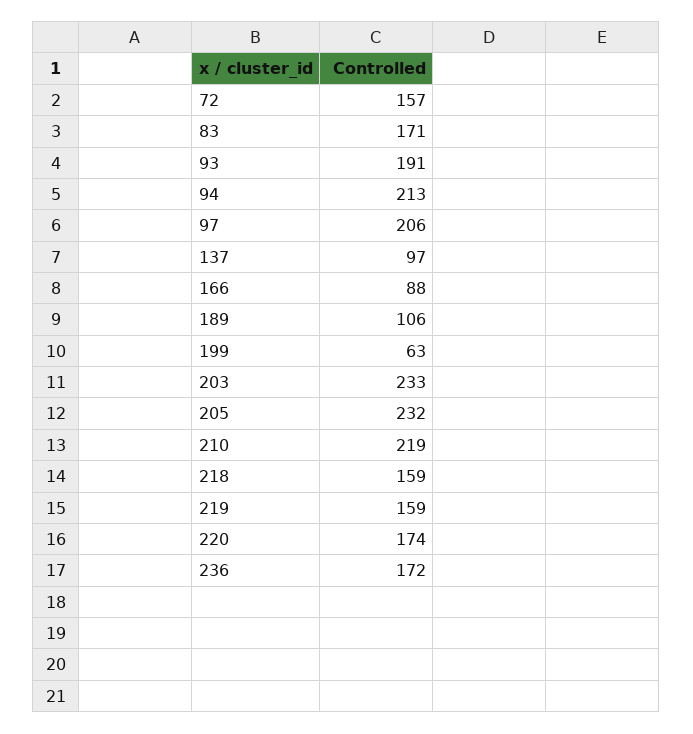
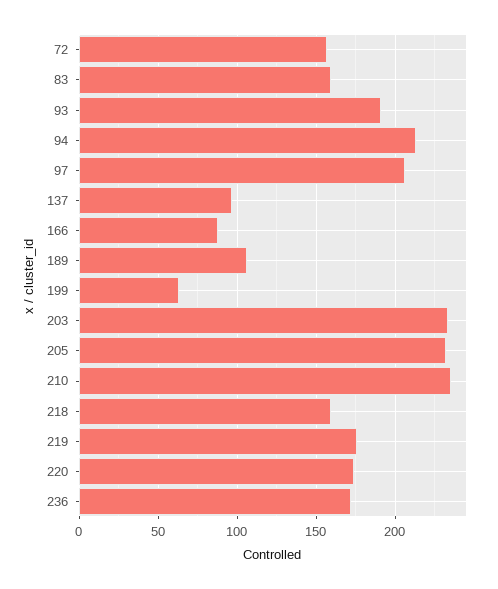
83: 171 -> 160
210: 219 -> 235
219: 159 -> 175

